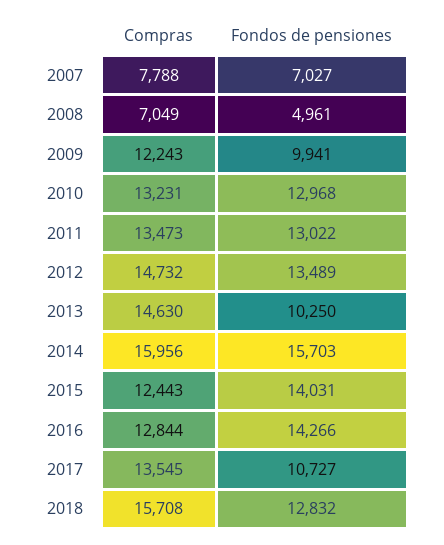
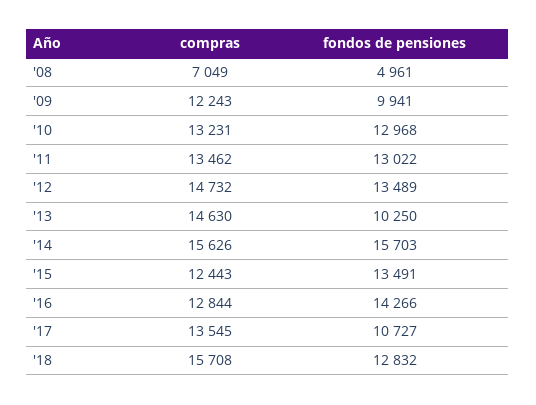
Compras, 2007: 7788 -> none
Fondos de pensiones, 2007: 7027 -> none
Compras, 2011: 13473 -> 13462
Compras, 2014: 15956 -> 15626
Fondos de pensiones, 2015: 14031 -> 13491

